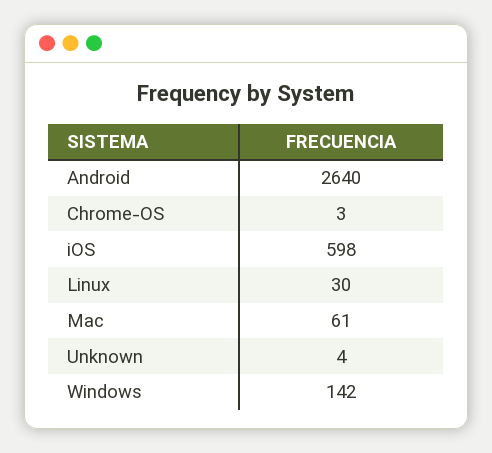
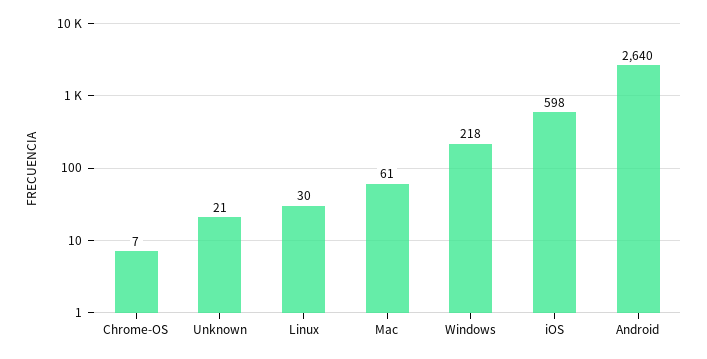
Chrome-OS: 3 -> 7
Unknown: 4 -> 21
Windows: 142 -> 218

